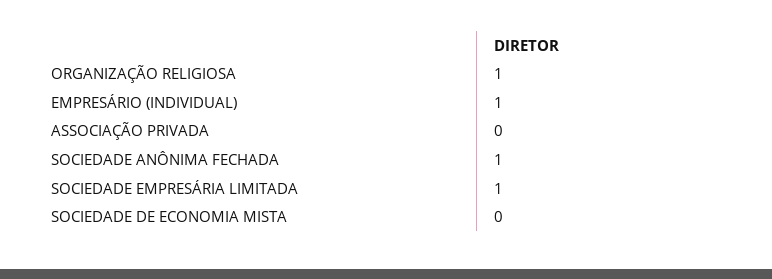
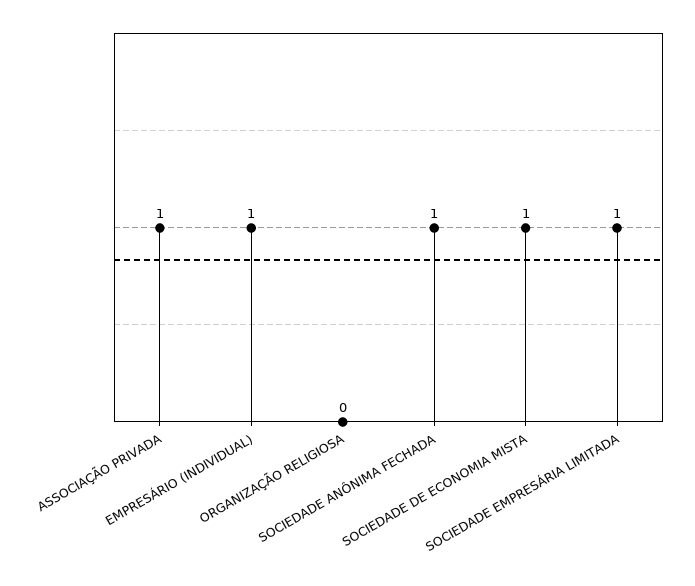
ORGANIZAÇÃO RELIGIOSA: 1 -> 0
ASSOCIAÇÃO PRIVADA: 0 -> 1
SOCIEDADE DE ECONOMIA MISTA: 0 -> 1

